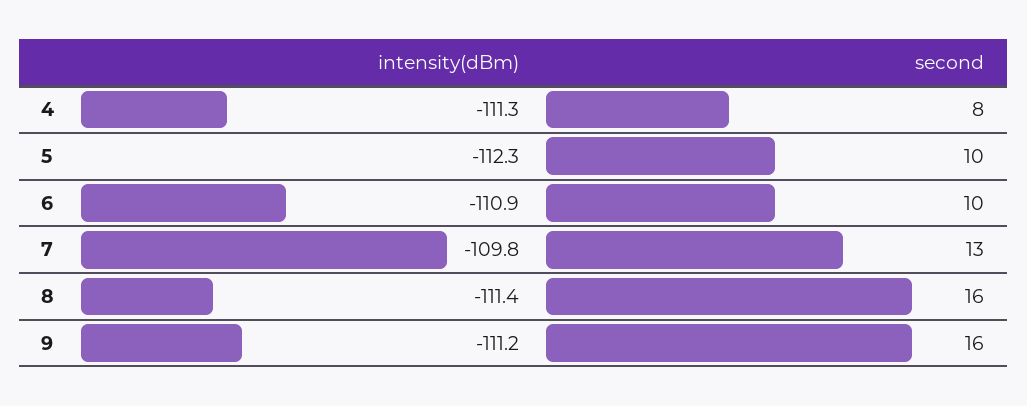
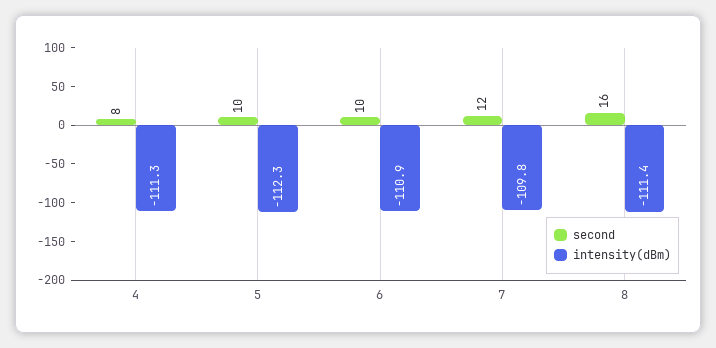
second, 7: 13 -> 12
intensity(dBm), 9: -111.2 -> none
second, 9: 16 -> none

